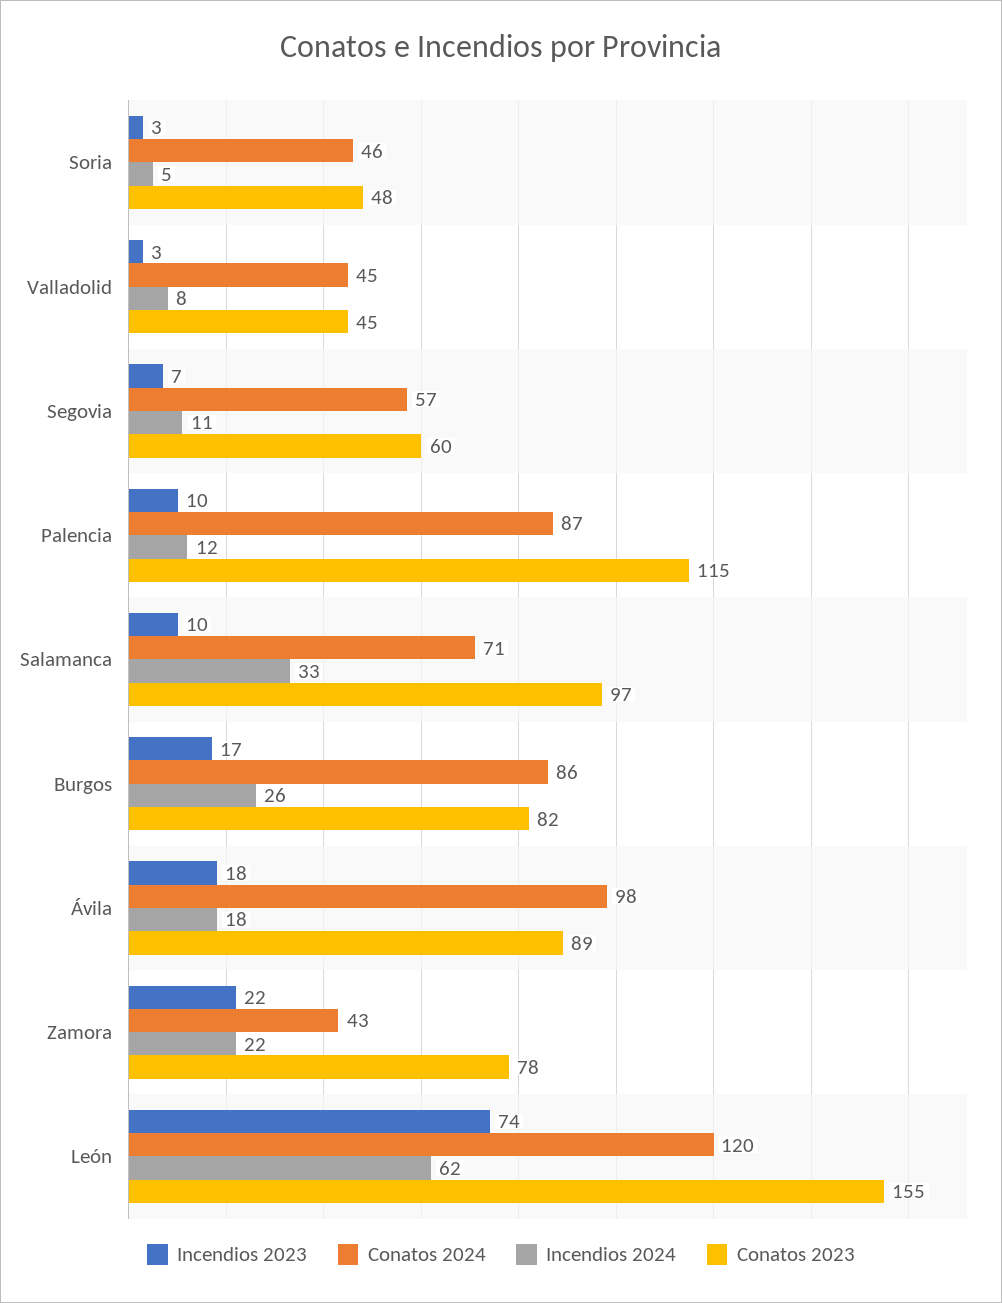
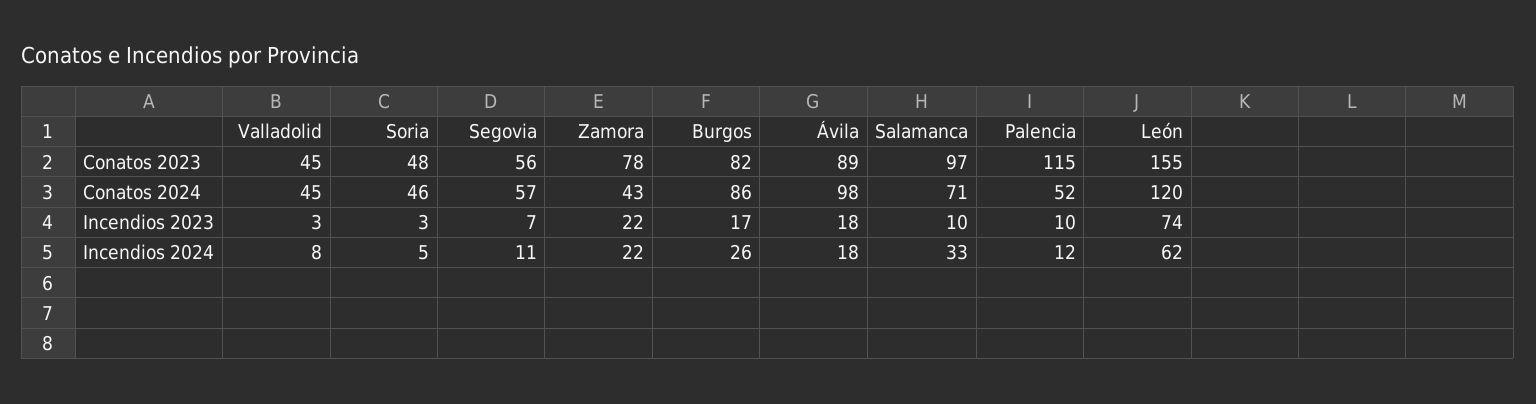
Conatos 2023, Segovia: 60 -> 56
Conatos 2024, Palencia: 87 -> 52

